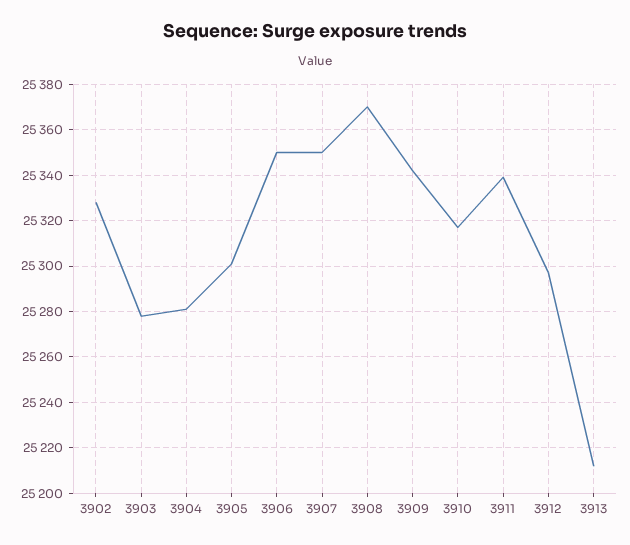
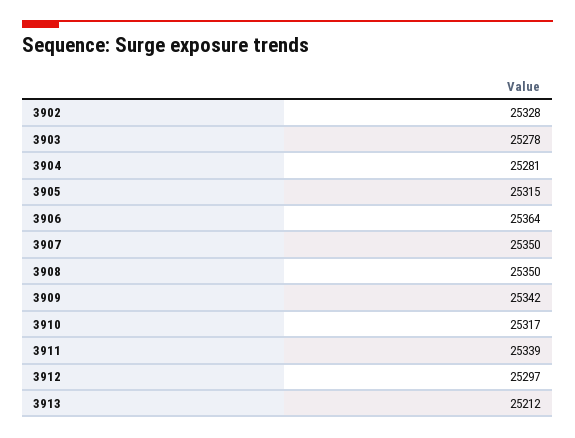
3905: 25300 -> 25315
3906: 25350 -> 25364
3908: 25370 -> 25350

